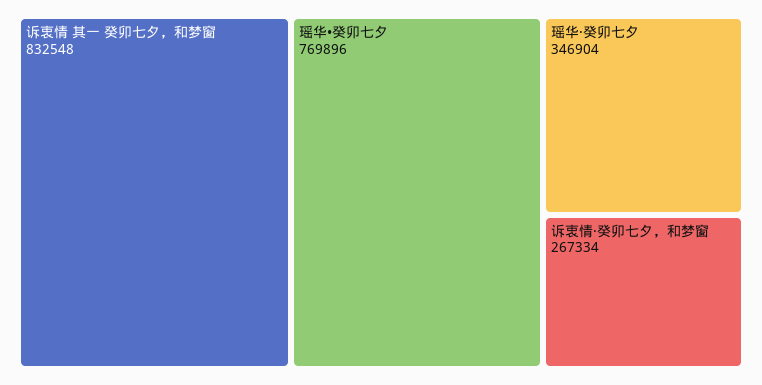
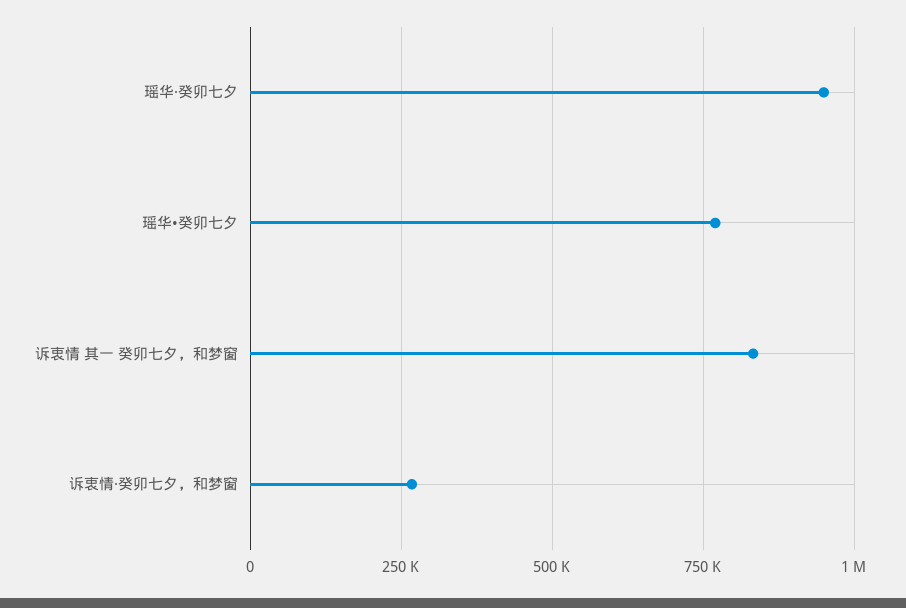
瑶华·癸卯七夕: 346904 -> 950000

